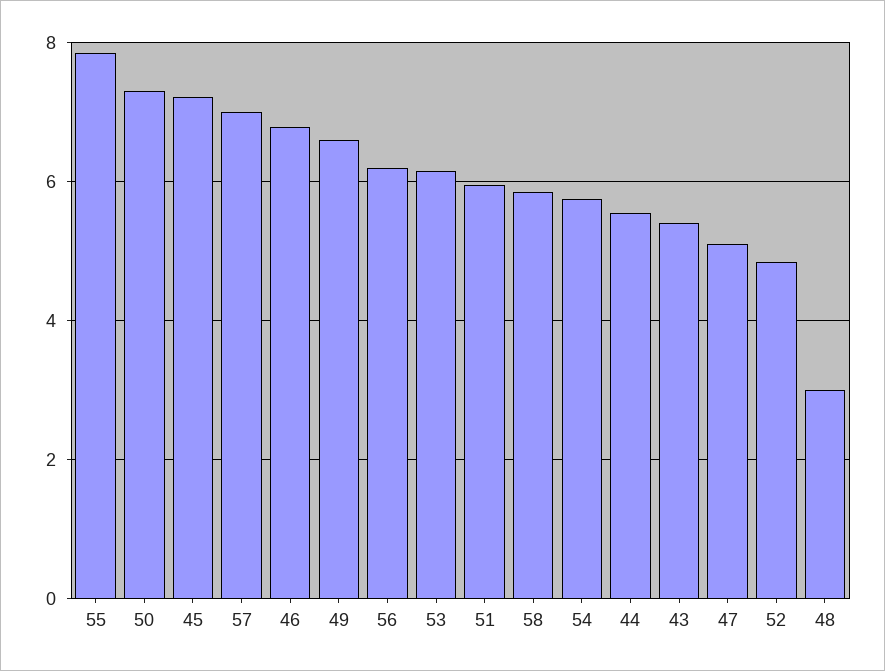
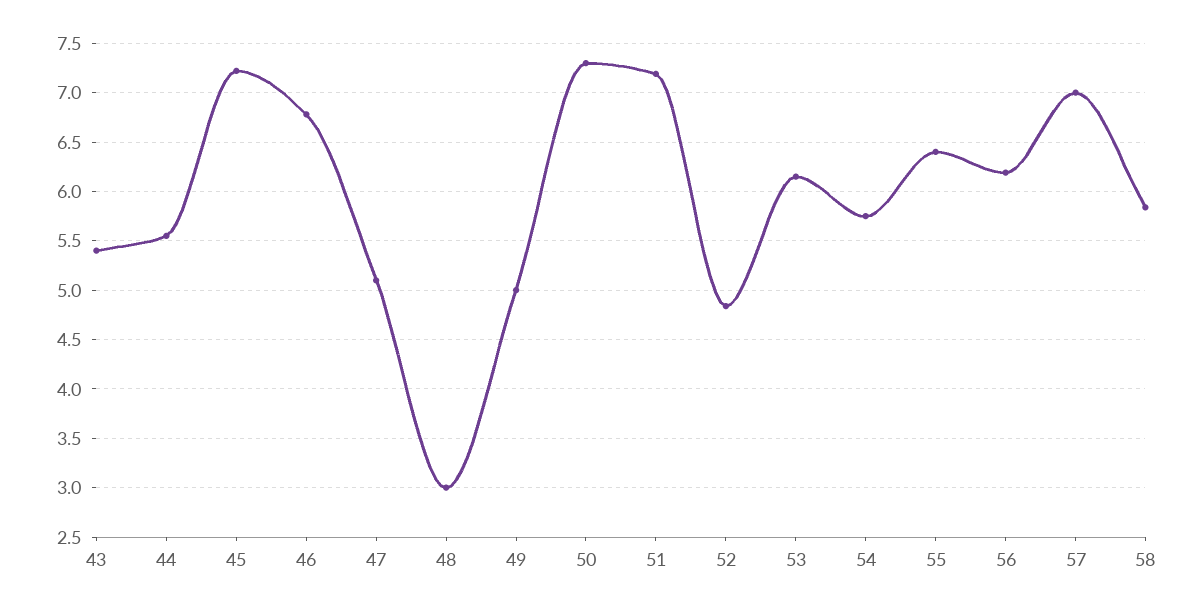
55: 7.8 -> 6.4
49: 6.6 -> 5
51: 6 -> 7.2

